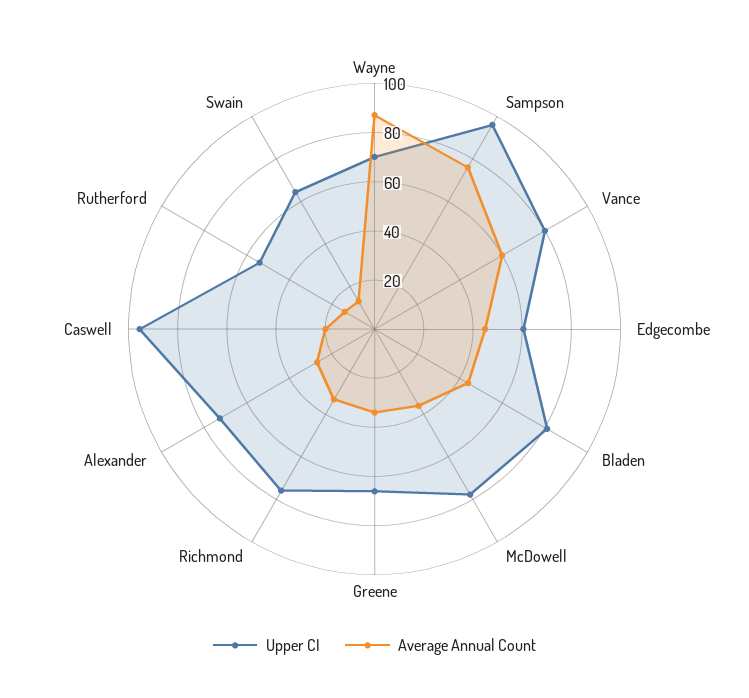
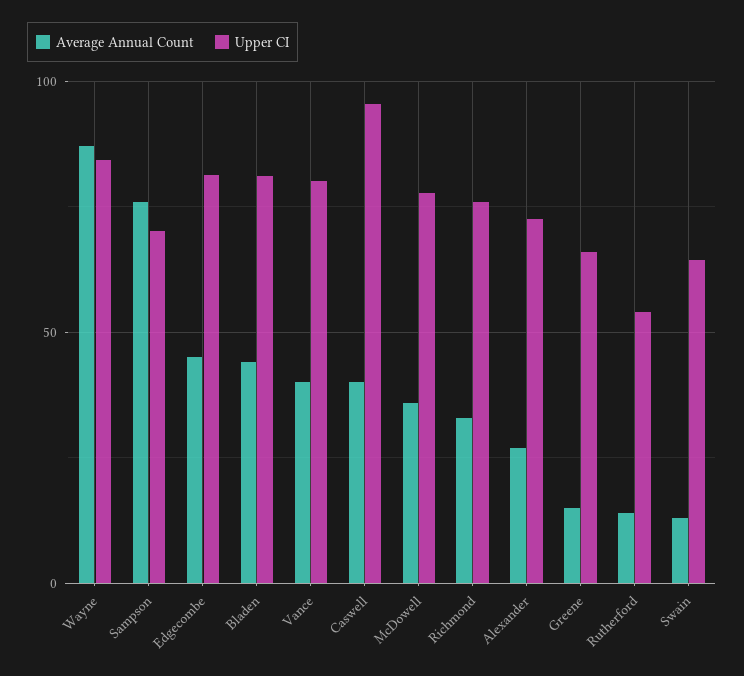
Upper CI, Wayne: 70 -> 85
Upper CI, Sampson: 95 -> 70
Average Annual Count, Vance: 60 -> 40
Upper CI, Edgecombe: 60 -> 80
Average Annual Count, Greene: 35 -> 15
Average Annual Count, Caswell: 20 -> 40

